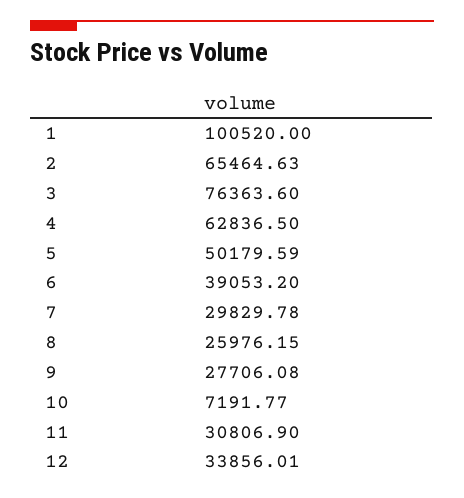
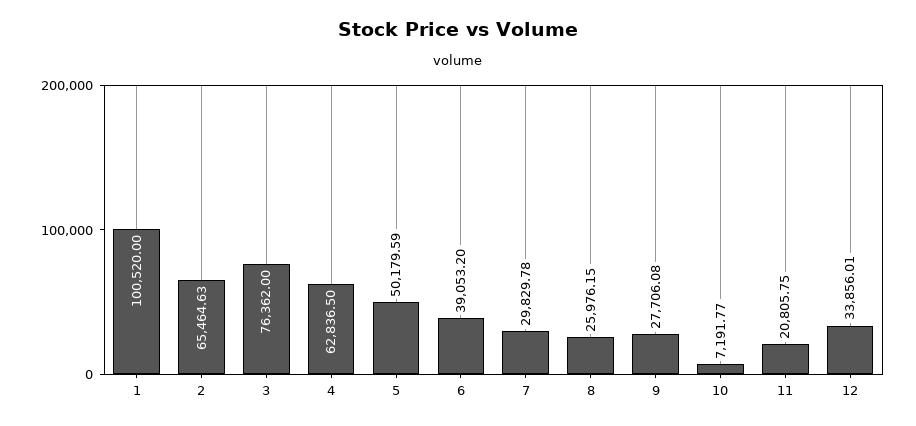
3: 76363.6 -> 76362
11: 30806.9 -> 20805.75

